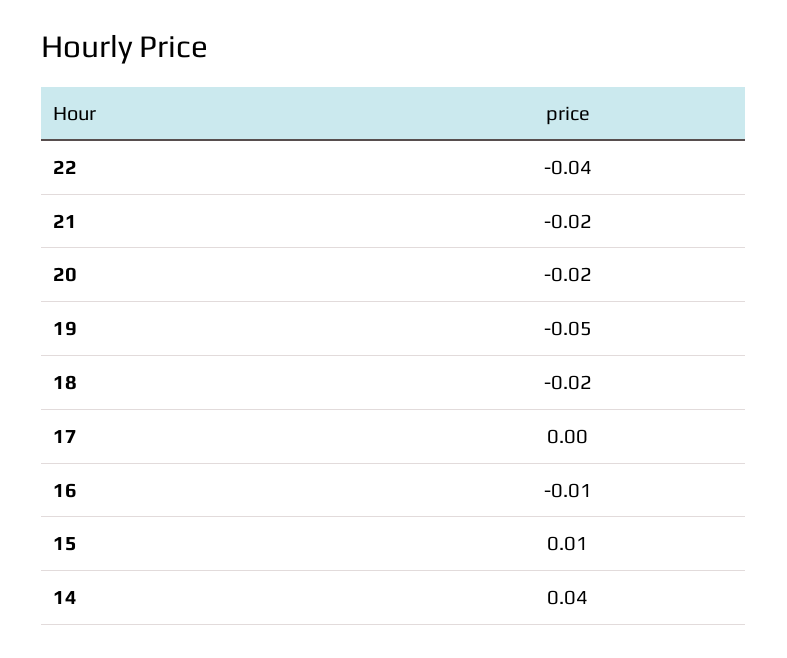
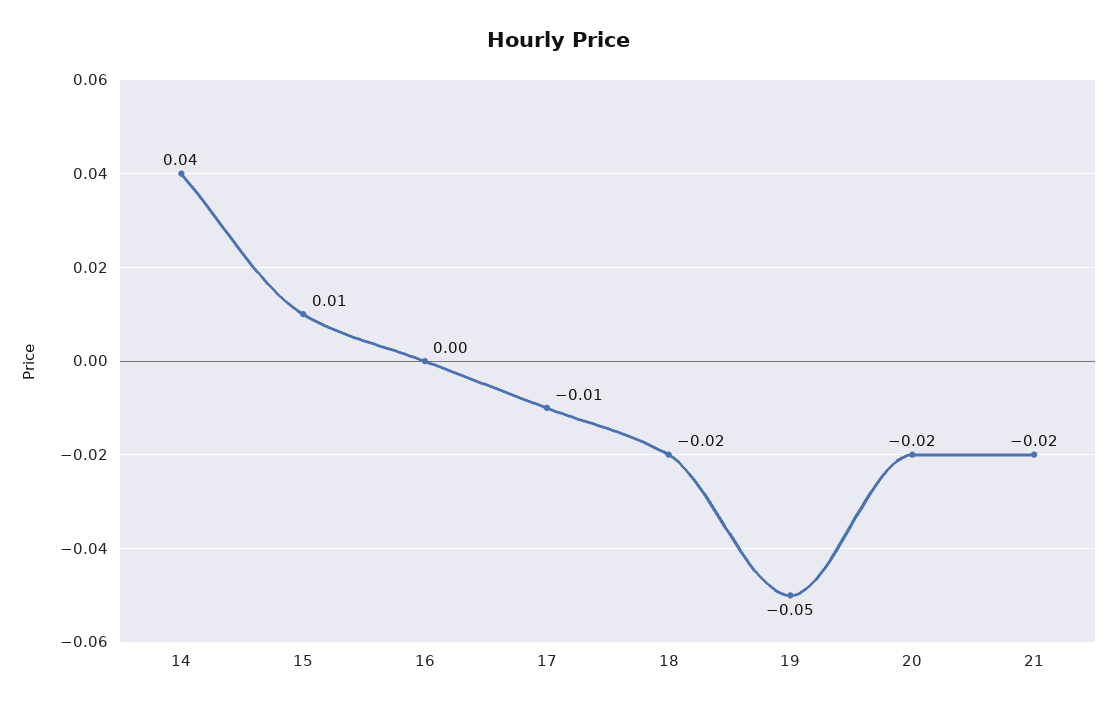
22: -0.04 -> none
17: 0 -> -0.01
16: -0.01 -> 0

